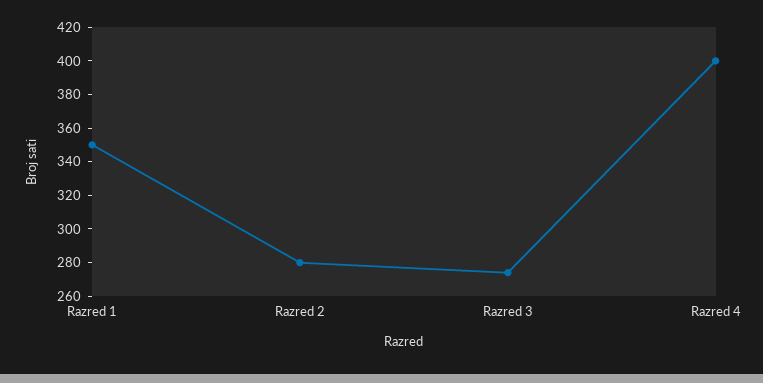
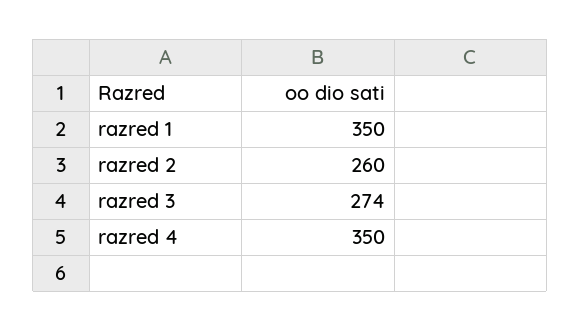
Razred 2: 280 -> 260
Razred 4: 400 -> 350

